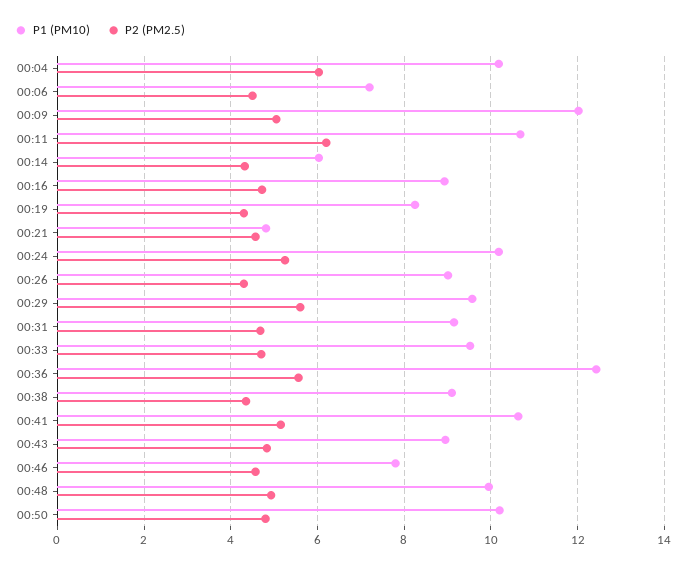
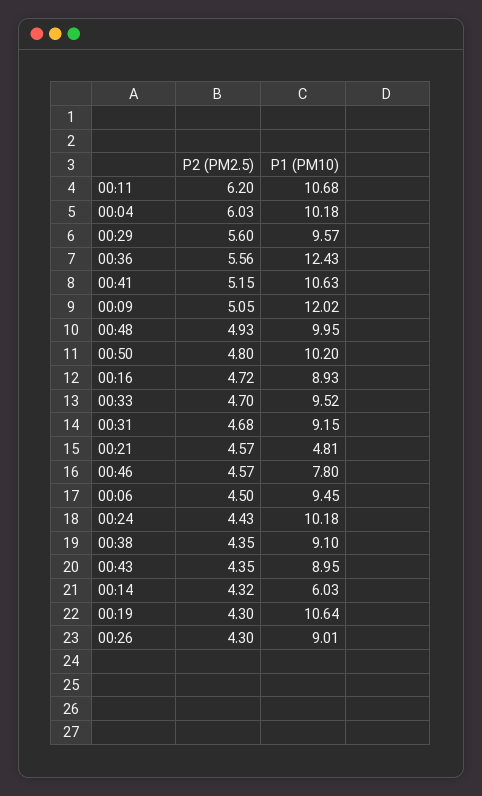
P1 (PM10), 00:06: 7.2 -> 9.45
P1 (PM10), 00:19: 8.2 -> 10.64
P2 (PM2.5), 00:24: 5.2 -> 4.43
P2 (PM2.5), 00:43: 4.8 -> 4.35

